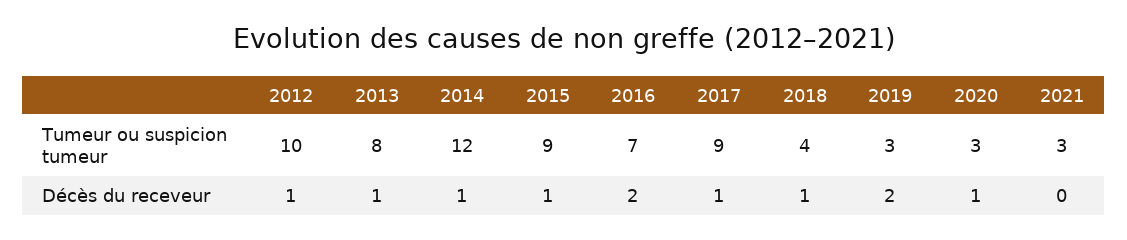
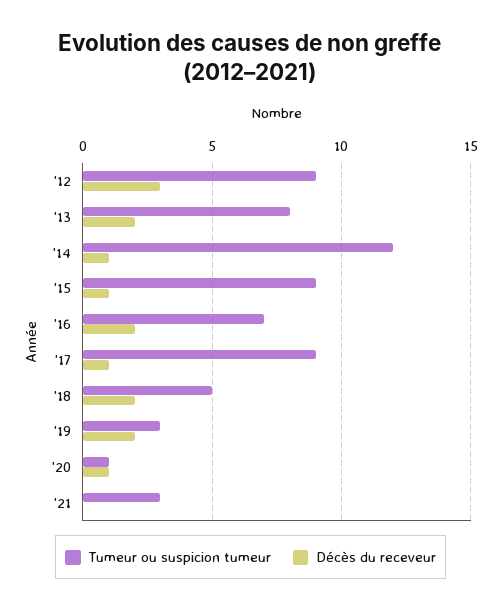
Tumeur ou suspicion tumeur, 2012: 10 -> 9
Tumeur ou suspicion tumeur, 2018: 4 -> 5
Tumeur ou suspicion tumeur, 2020: 3 -> 1
Décès du receveur, 2012: 1 -> 3
Décès du receveur, 2013: 1 -> 2
Décès du receveur, 2018: 1 -> 2

